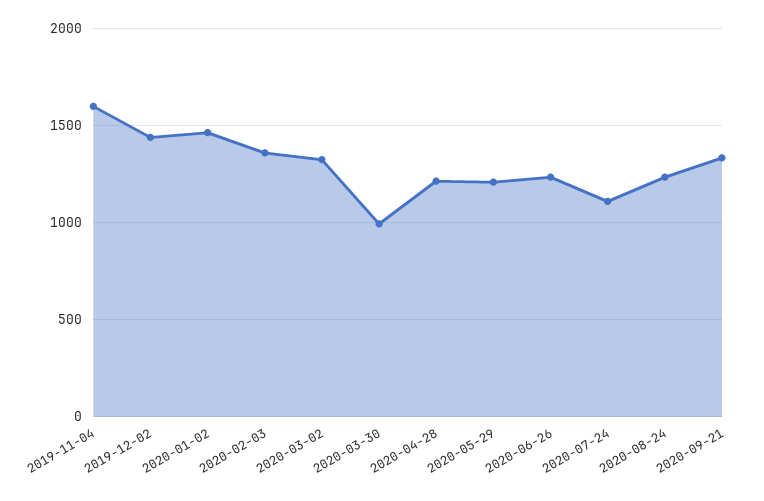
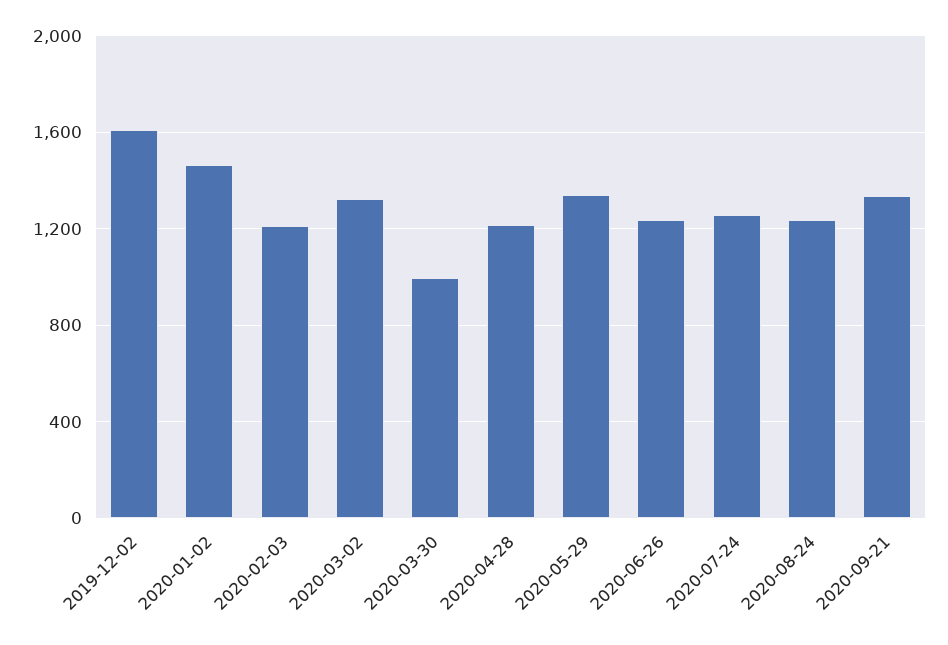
2019-11-04: 1600 -> none
2019-12-02: 1450 -> 1600
2020-02-03: 1350 -> 1200
2020-05-29: 1200 -> 1350
2020-07-24: 1100 -> 1250

